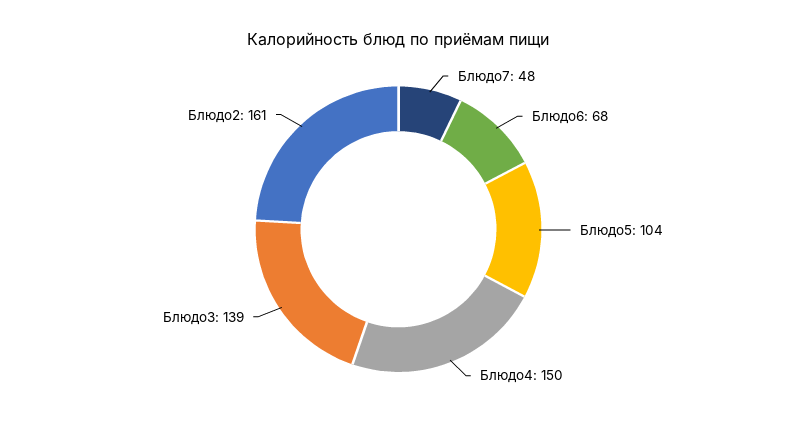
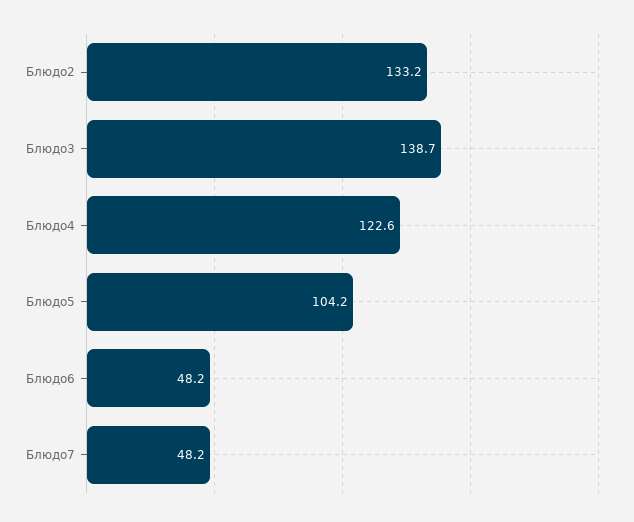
Блюдо6: 68 -> 48.2
Блюдо4: 150 -> 122.6
Блюдо2: 161 -> 133.2

